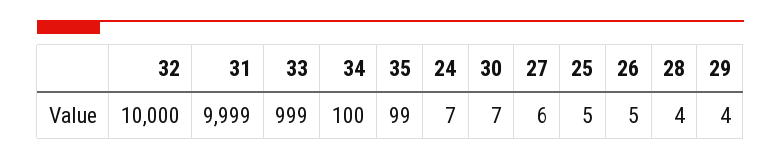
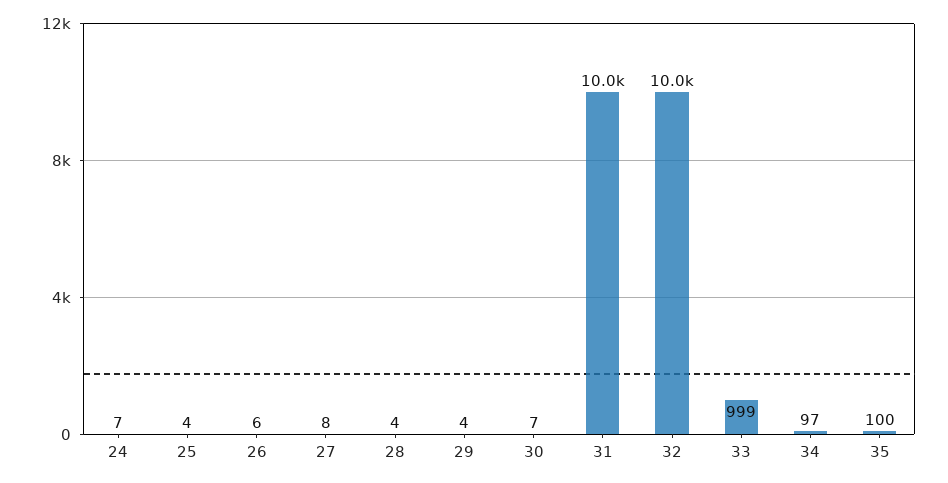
31: 9999 -> 10000
34: 100 -> 97
35: 99 -> 100
27: 6 -> 8
25: 5 -> 4
26: 5 -> 6

